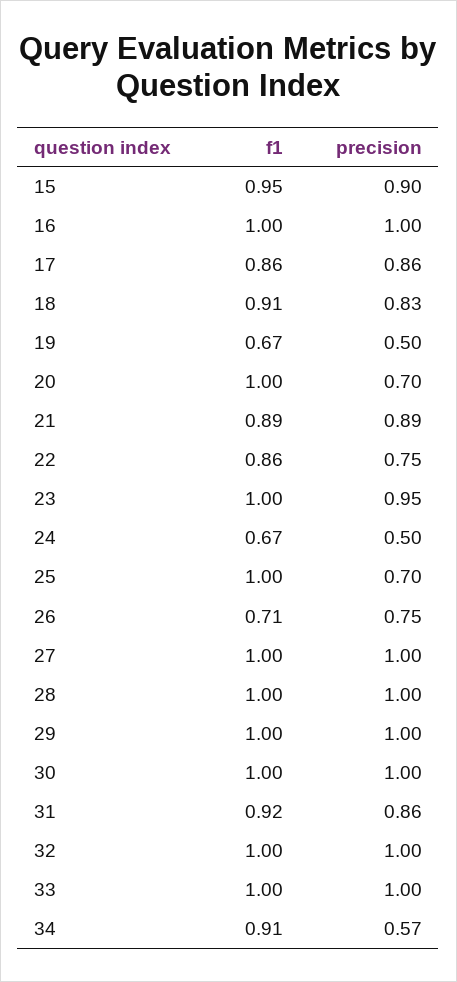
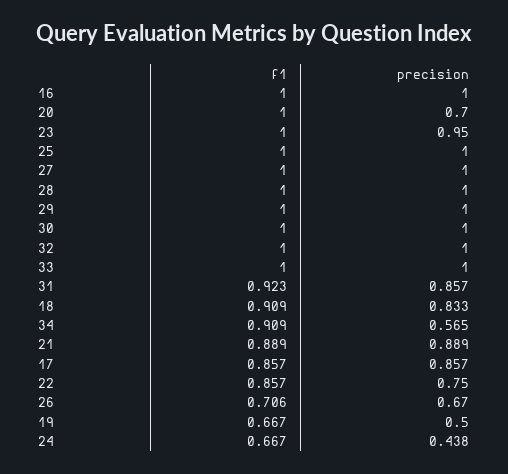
f1, 15: 0.95 -> none
precision, 15: 0.9 -> none
precision, 24: 0.5 -> 0.438
precision, 25: 0.7 -> 1
precision, 26: 0.75 -> 0.67

